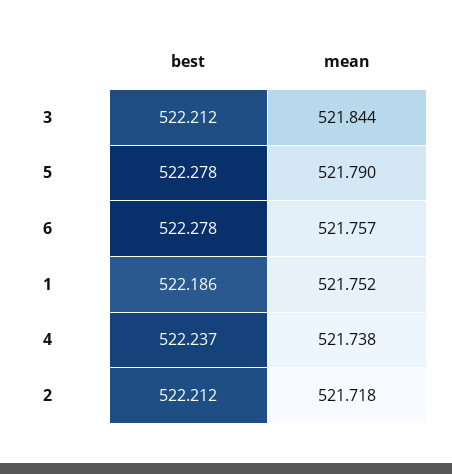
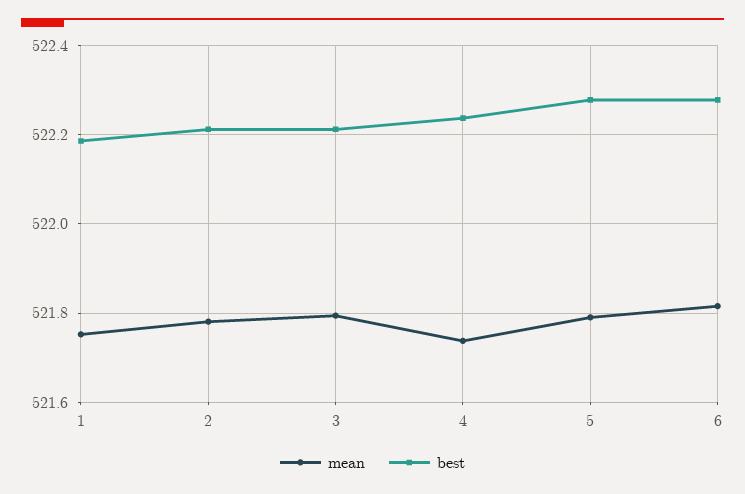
mean, 3: 521.844 -> 521.8
mean, 6: 521.757 -> 521.82
mean, 2: 521.718 -> 521.78

